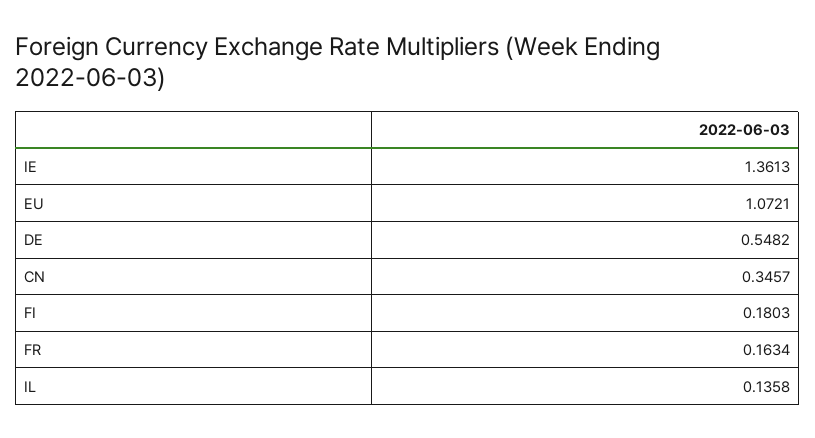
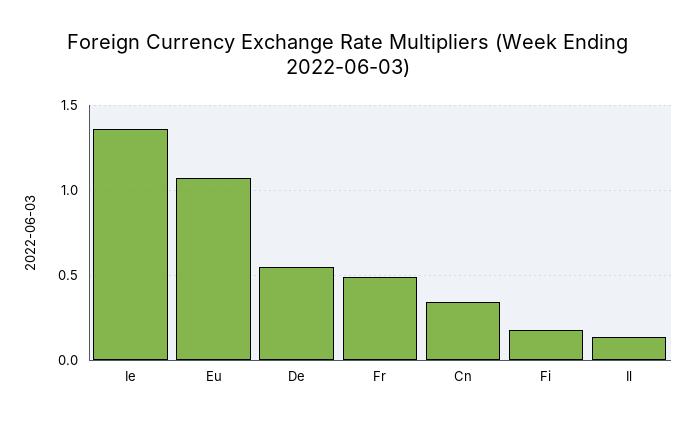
FR: 0.1634 -> 0.5

